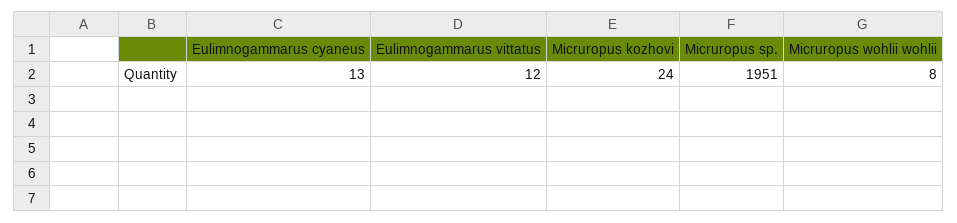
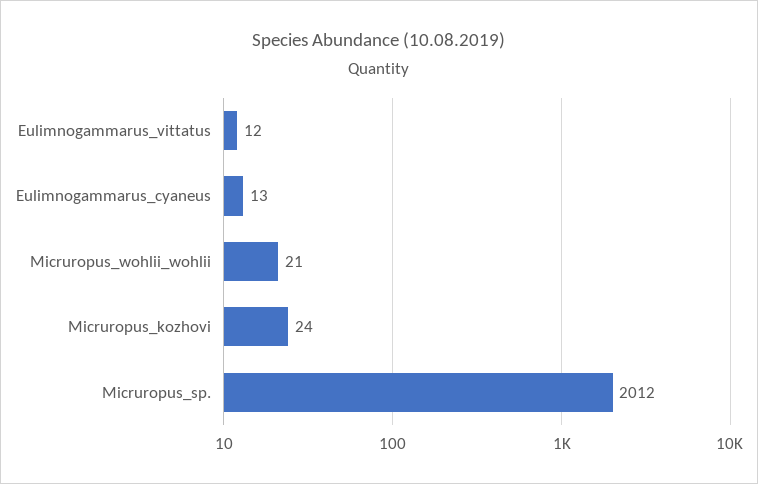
Micruropus sp.: 1951 -> 2012
Micruropus wohlii wohlii: 8 -> 21

